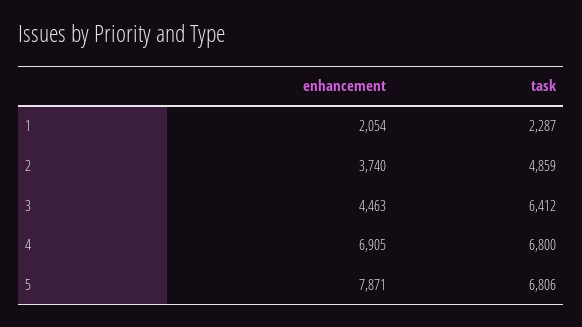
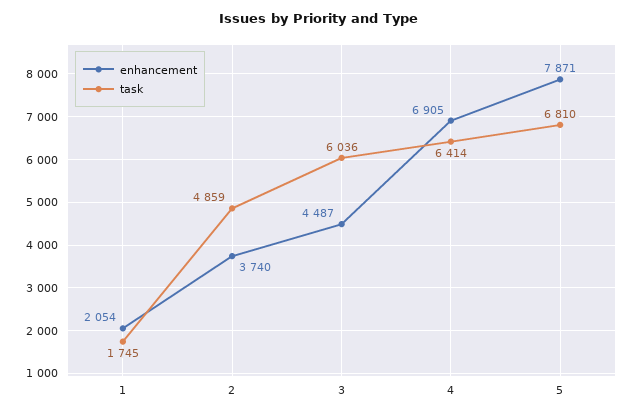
task, 1: 2287 -> 1745
enhancement, 3: 4463 -> 4487
task, 3: 6412 -> 6036
task, 4: 6800 -> 6414
task, 5: 6806 -> 6810

